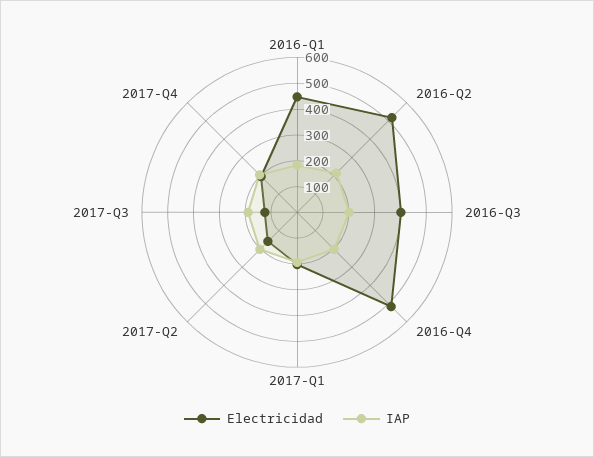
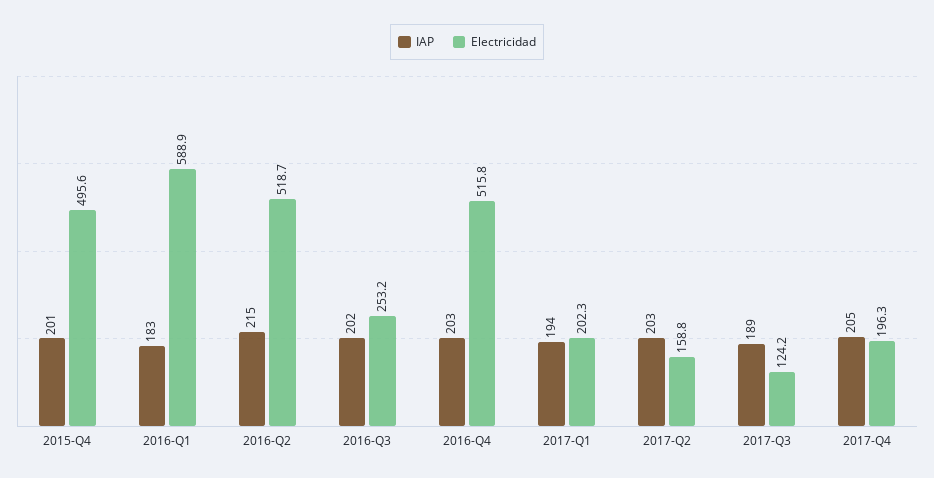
Electricidad, 2016-Q1: 450 -> 588.9
Electricidad, 2016-Q3: 400 -> 253.2
IAP, 2015-Q4: none -> 201
Electricidad, 2015-Q4: none -> 495.6

